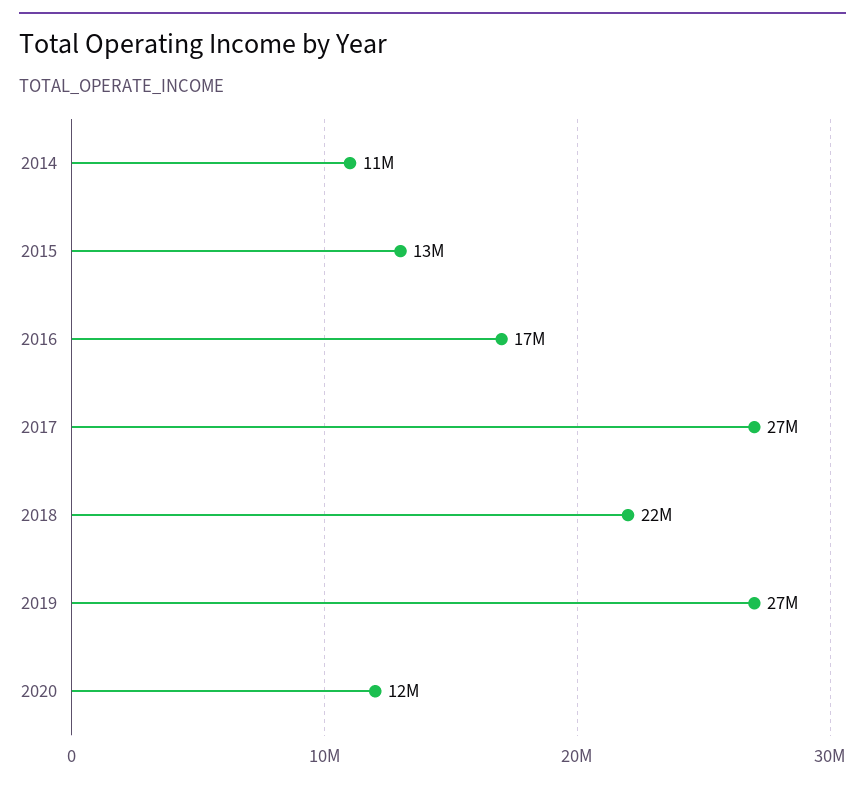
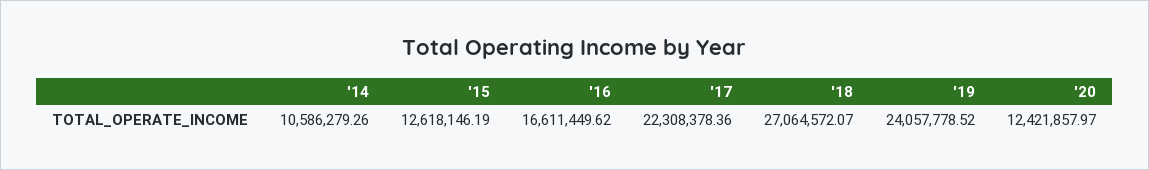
2017: 27000000 -> 22308378.36
2018: 22000000 -> 27064572.07
2019: 27000000 -> 24057778.52

